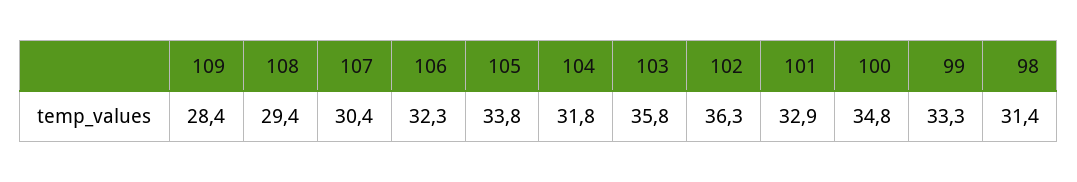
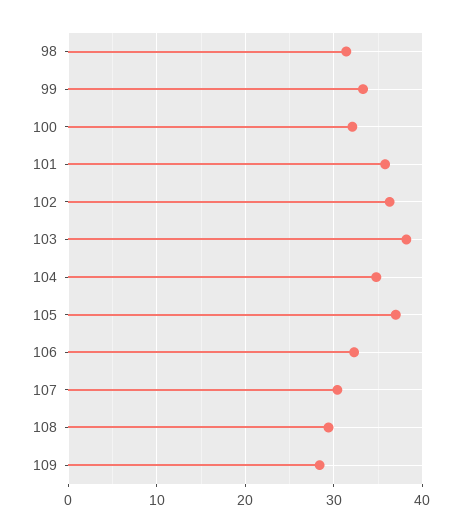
105: 33.8 -> 37
104: 31.8 -> 35
103: 35.8 -> 38
101: 32.9 -> 36
100: 34.8 -> 32

